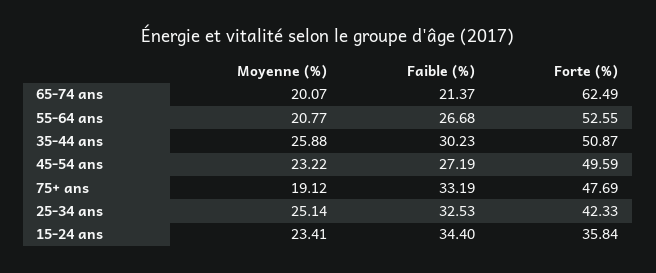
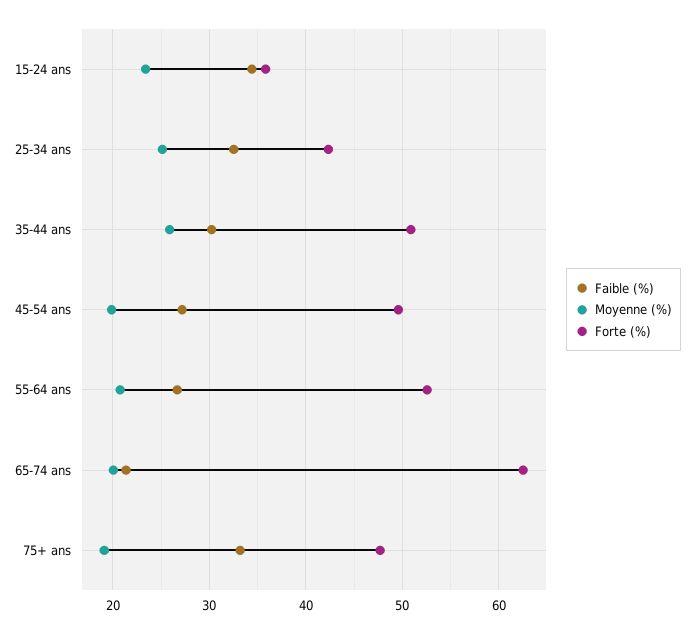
Moyenne (%), 45-54 ans: 23.22 -> 20

